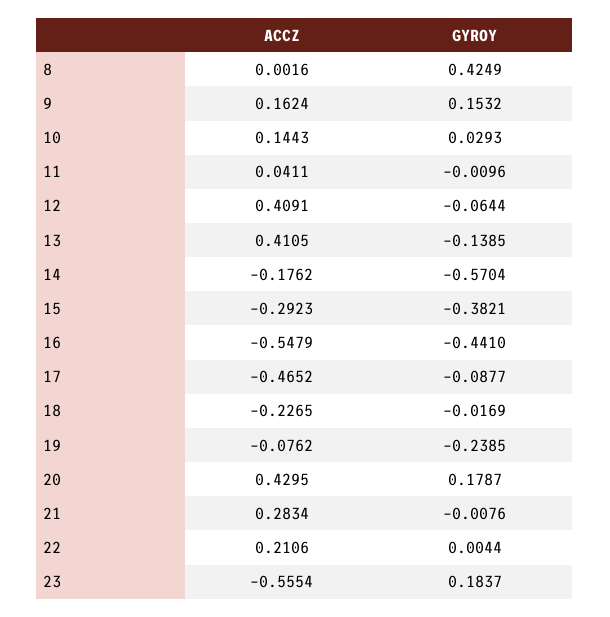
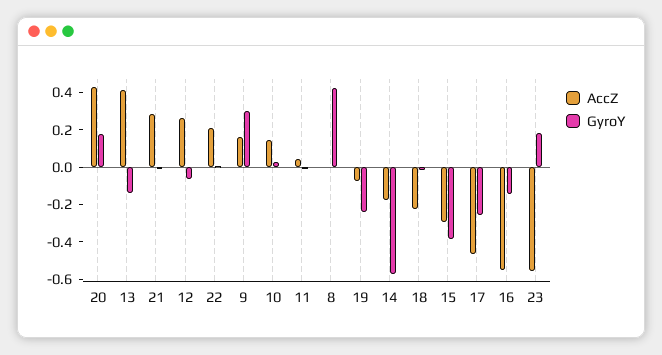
GYROY, 9: 0.1532 -> 0.3
ACCZ, 12: 0.4091 -> 0.25
GYROY, 16: -0.441 -> -0.15
GYROY, 17: -0.0877 -> -0.25

